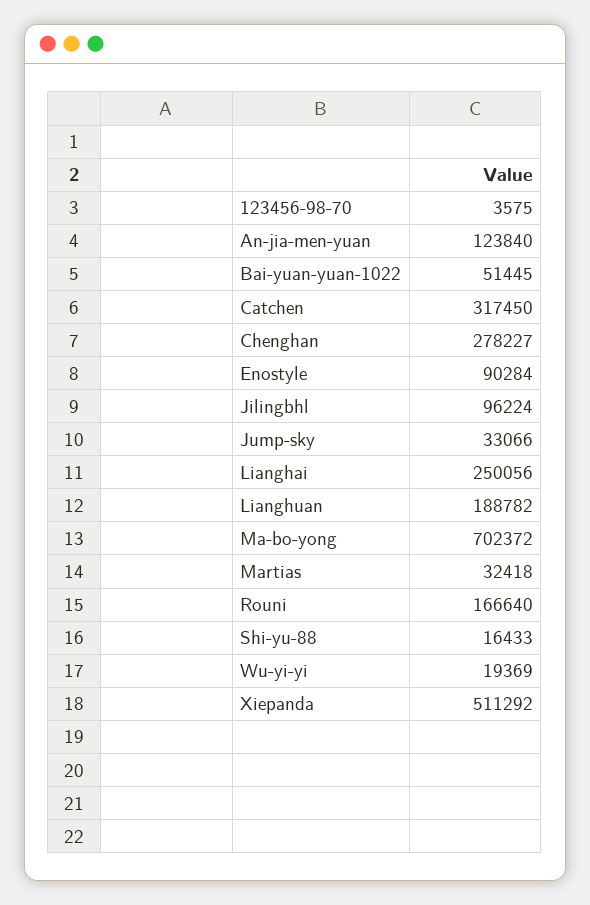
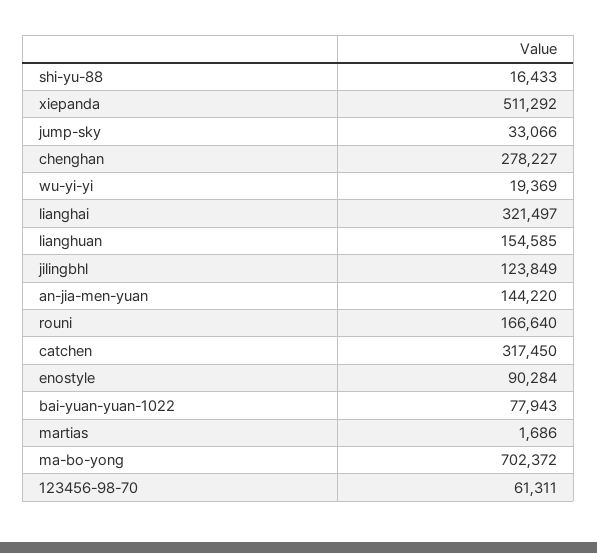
123456-98-70: 3575 -> 61311
An-jia-men-yuan: 123840 -> 144220
Bai-yuan-yuan-1022: 51445 -> 77943
Jilingbhl: 96224 -> 123849
Lianghai: 250056 -> 321497
Lianghuan: 188782 -> 154585
Martias: 32418 -> 1686

